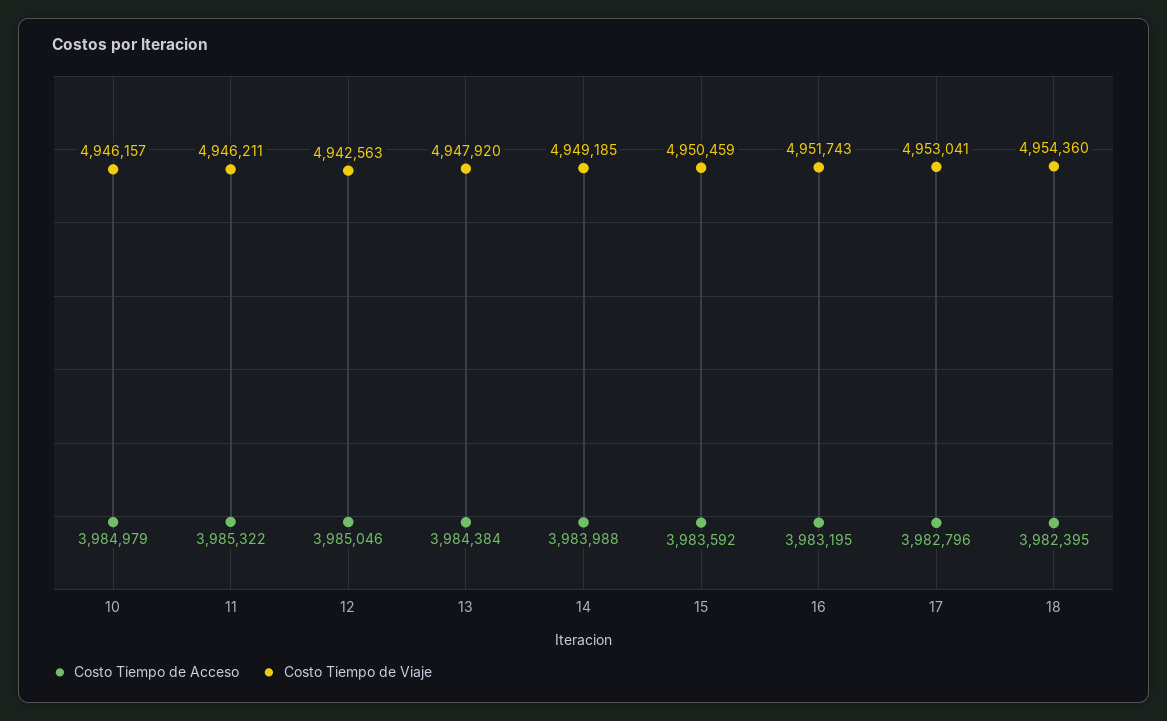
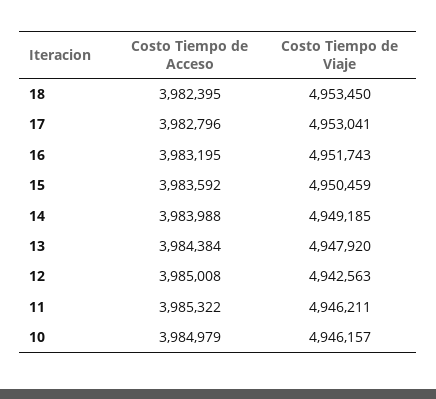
Costo Tiempo de Acceso, 12: 3985046 -> 3985008
Costo Tiempo de Viaje, 18: 4954360 -> 4953450

